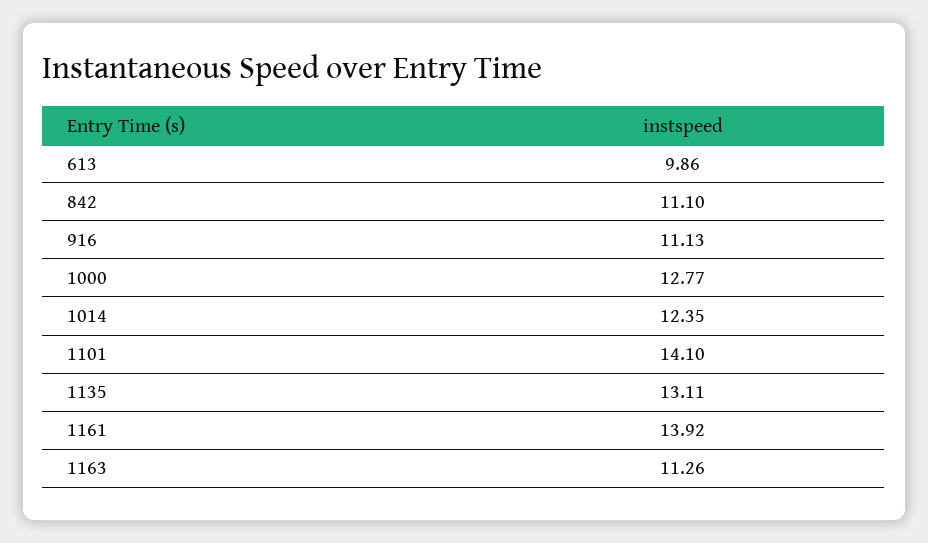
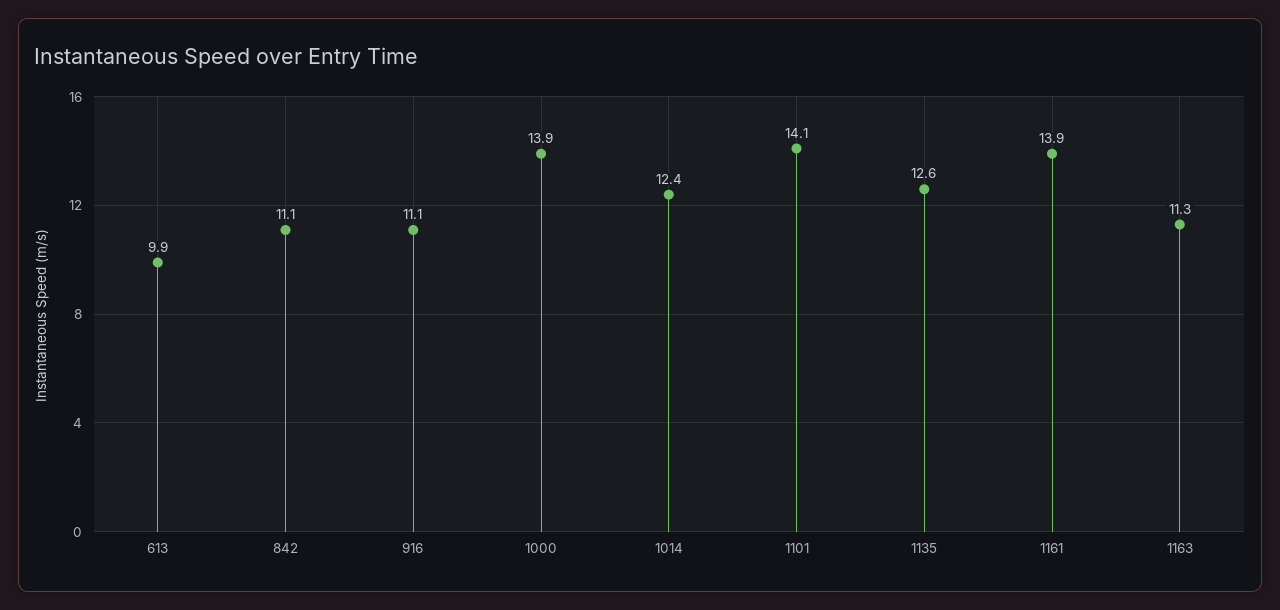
1000: 12.77 -> 13.9
1135: 13.11 -> 12.6

